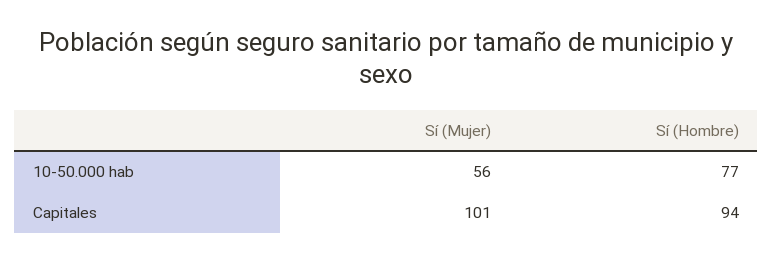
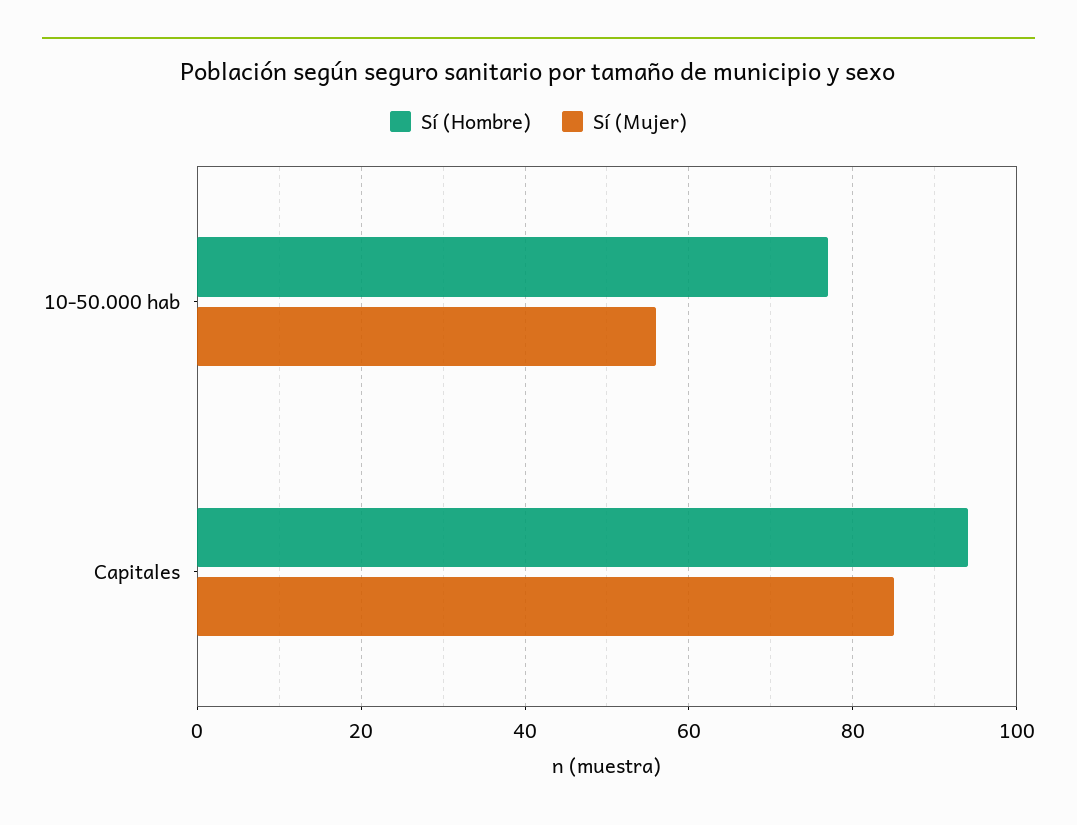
Sí (Mujer), Capitales: 101 -> 85

